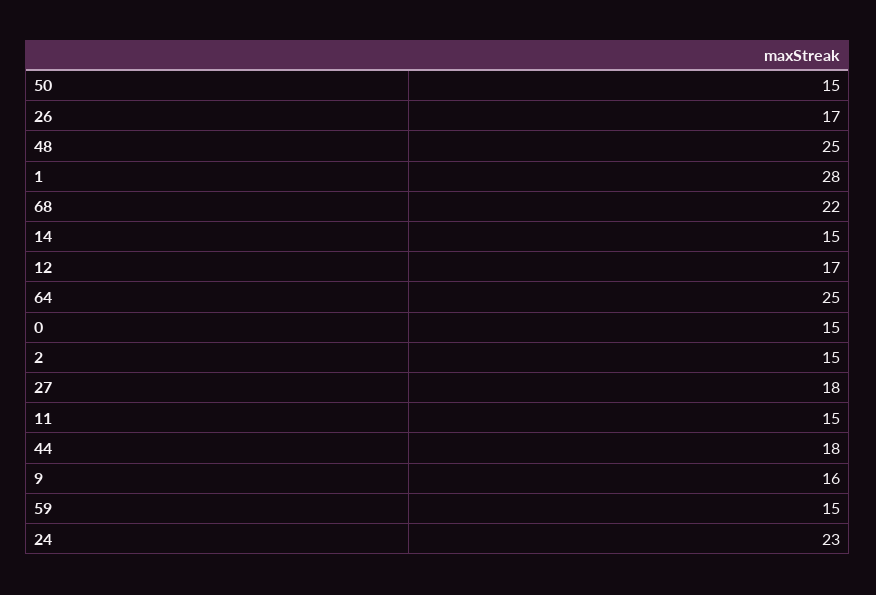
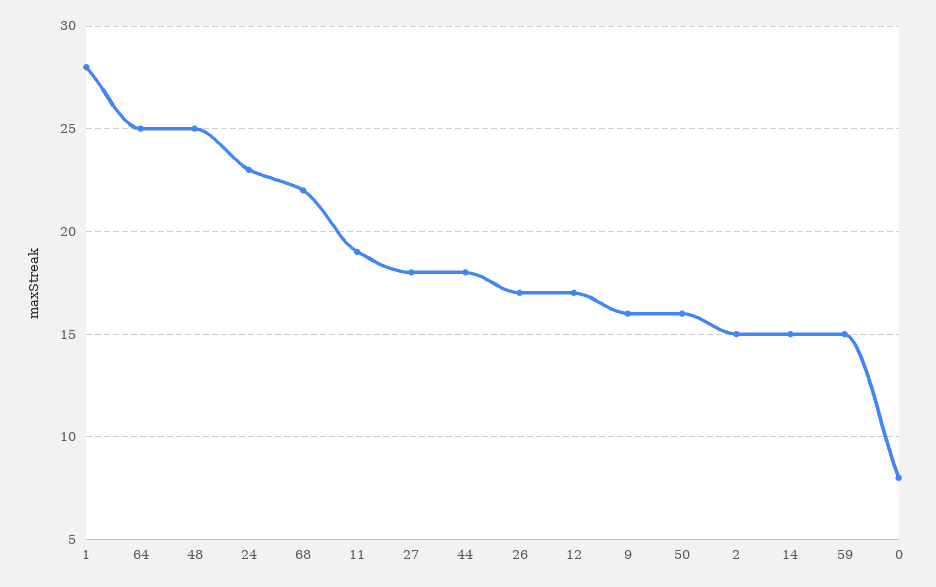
50: 15 -> 16
0: 15 -> 8
11: 15 -> 19

